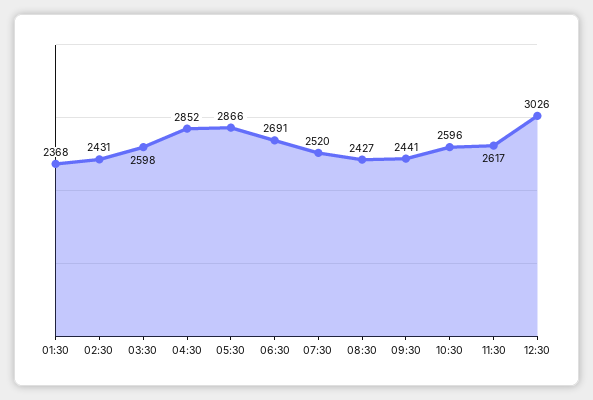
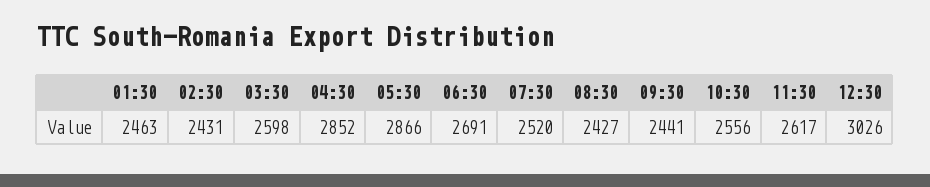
01:30: 2368 -> 2463
10:30: 2596 -> 2556

